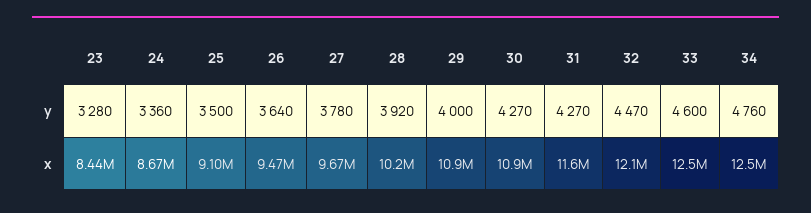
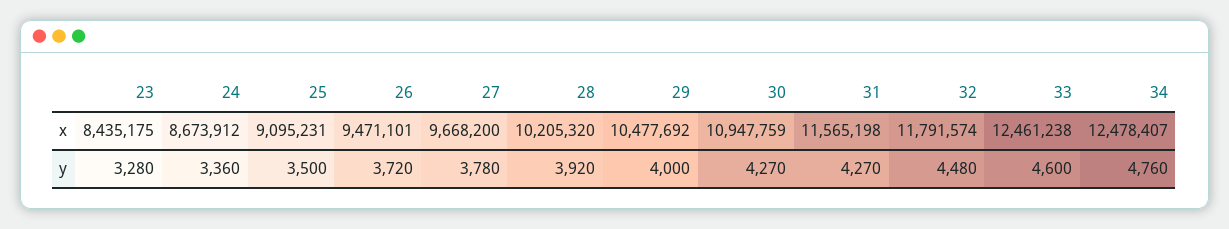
26, y: 3640 -> 3720
32, y: 4470 -> 4480
29, x: 10900000 -> 10477692
32, x: 12100000 -> 11791574

